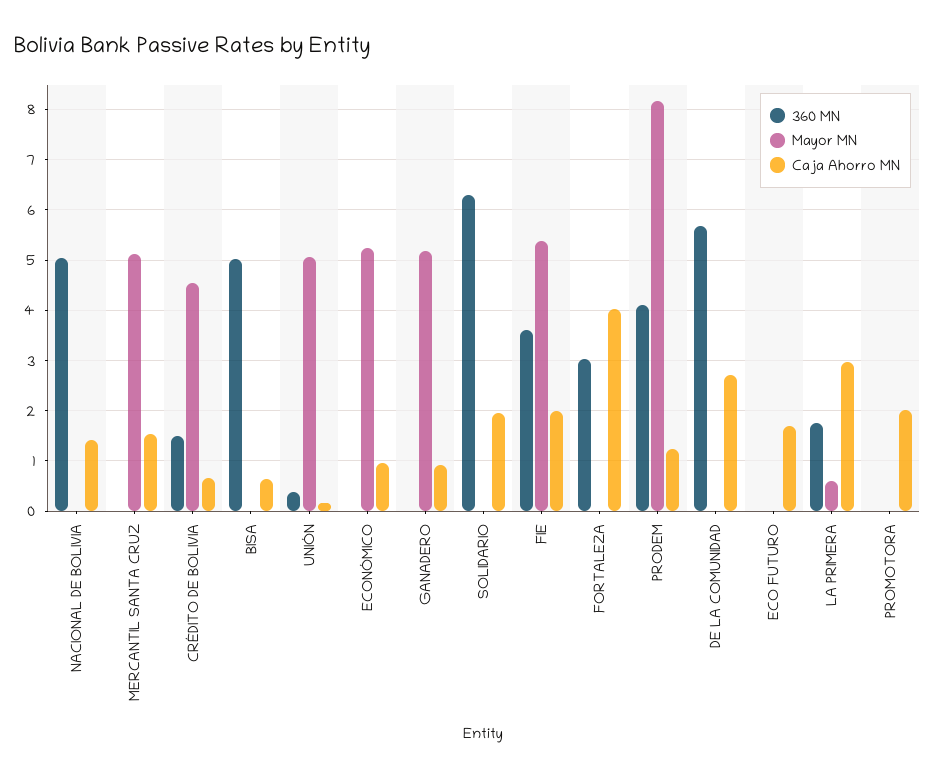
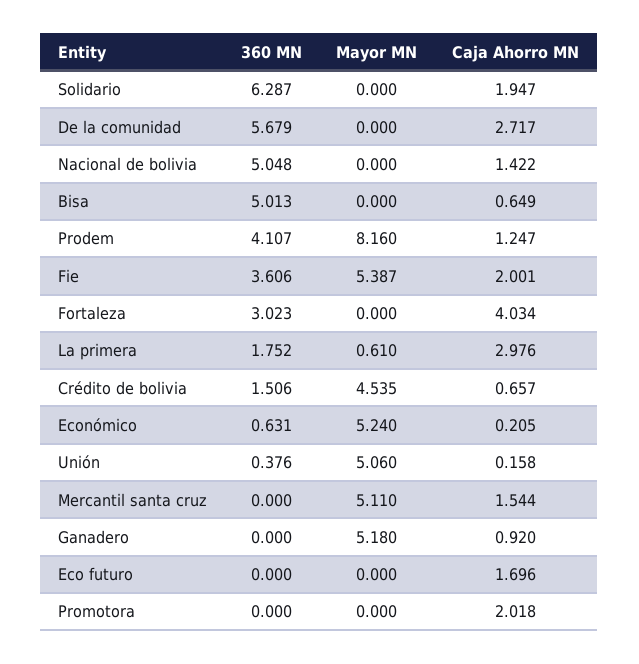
360 MN, ECONÓMICO: 0 -> 0.631
Caja Ahorro MN, ECONÓMICO: 1 -> 0.205

